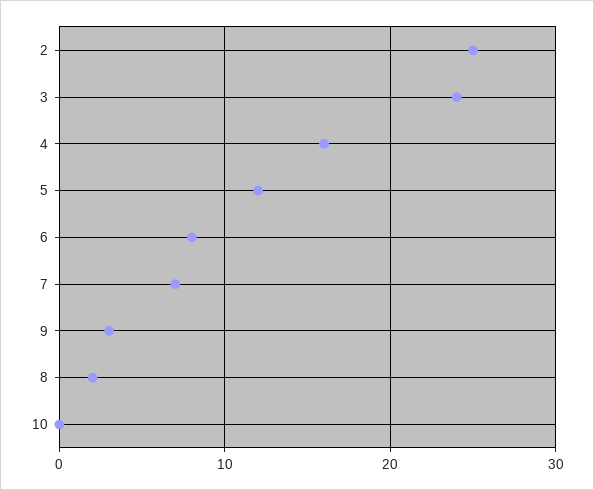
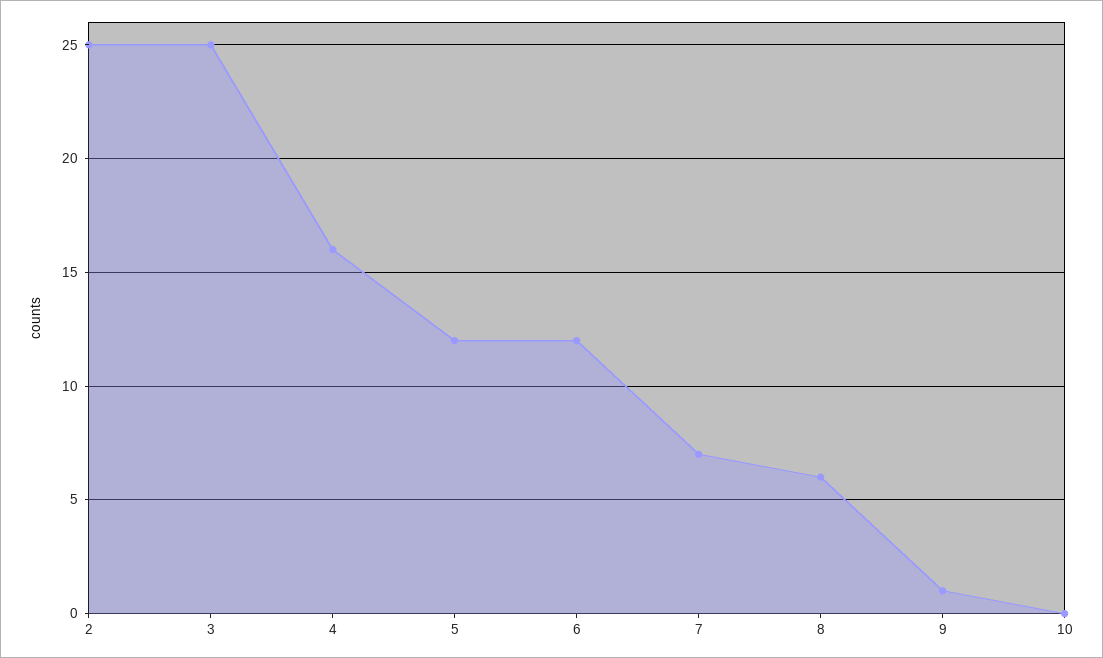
3: 24 -> 25
6: 8 -> 12
9: 3 -> 1
8: 2 -> 6

